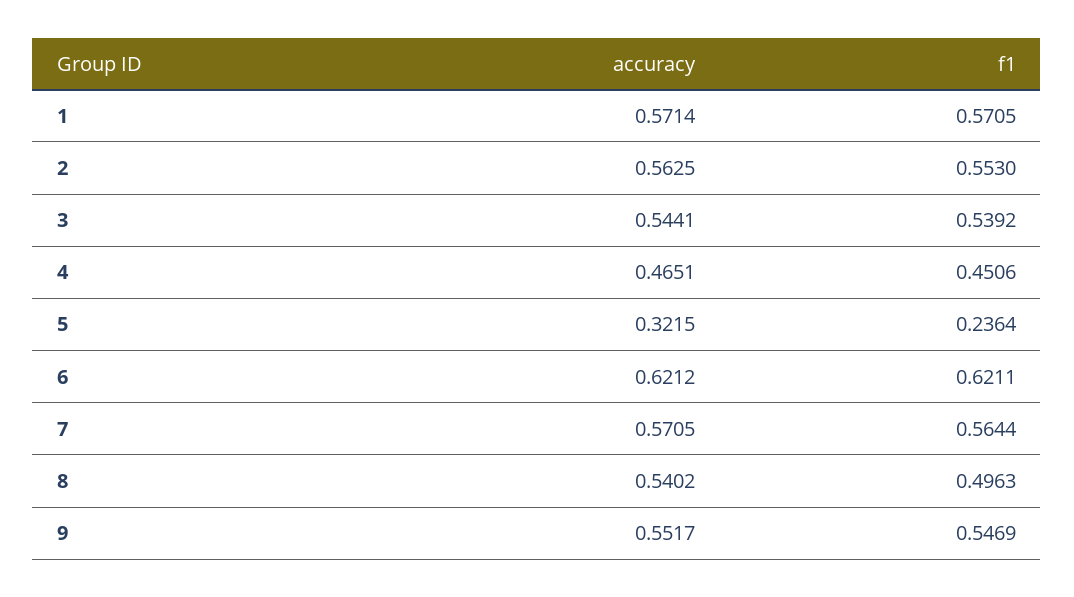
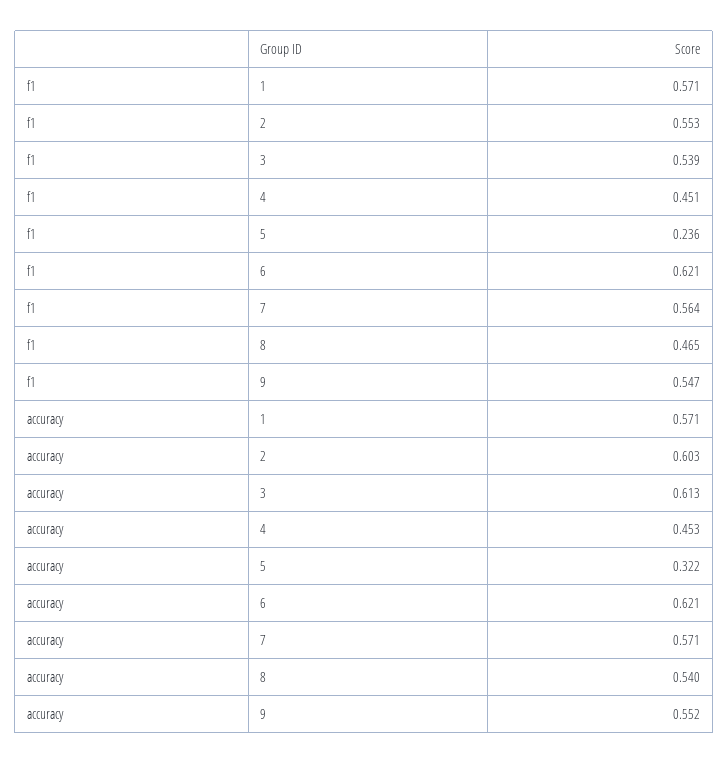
accuracy, 2: 0.5625 -> 0.603
accuracy, 3: 0.5441 -> 0.613
accuracy, 4: 0.4651 -> 0.453
f1, 8: 0.4963 -> 0.465

